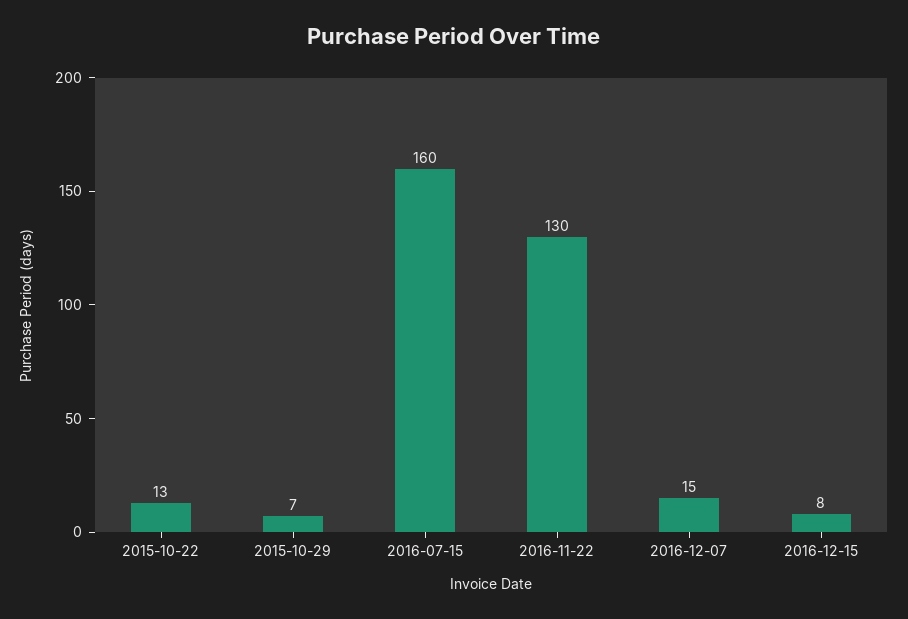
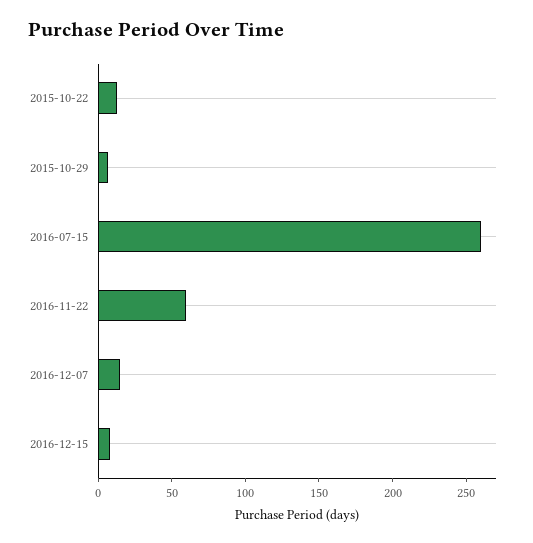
2016-07-15: 160 -> 260
2016-11-22: 130 -> 60

